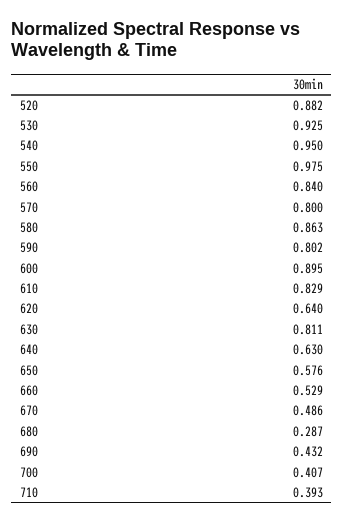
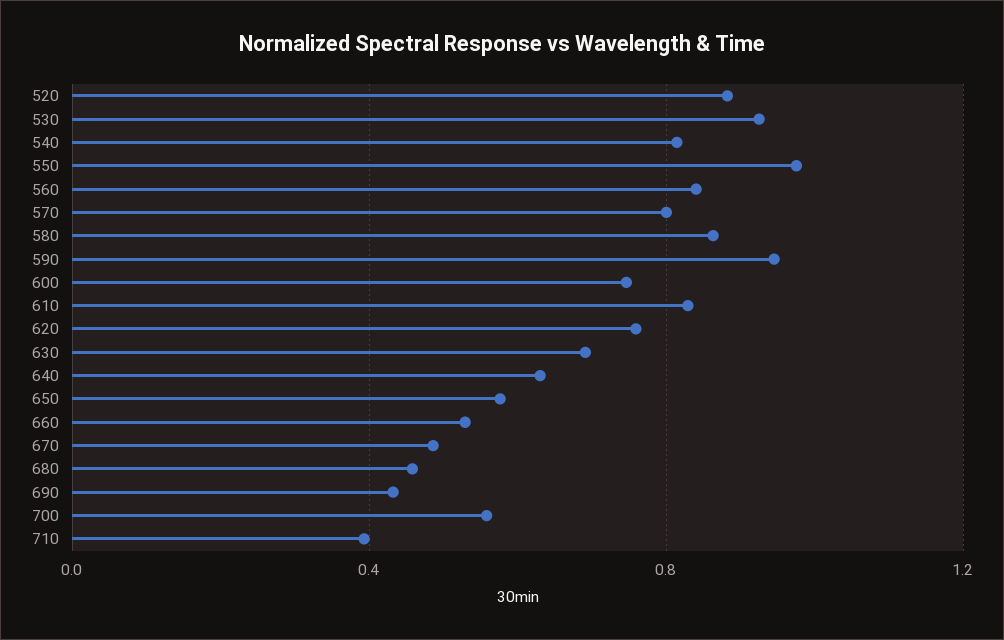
540: 0.95 -> 0.8
590: 0.802 -> 0.95
600: 0.895 -> 0.75
620: 0.64 -> 0.75
630: 0.811 -> 0.7
680: 0.287 -> 0.45
700: 0.407 -> 0.55

